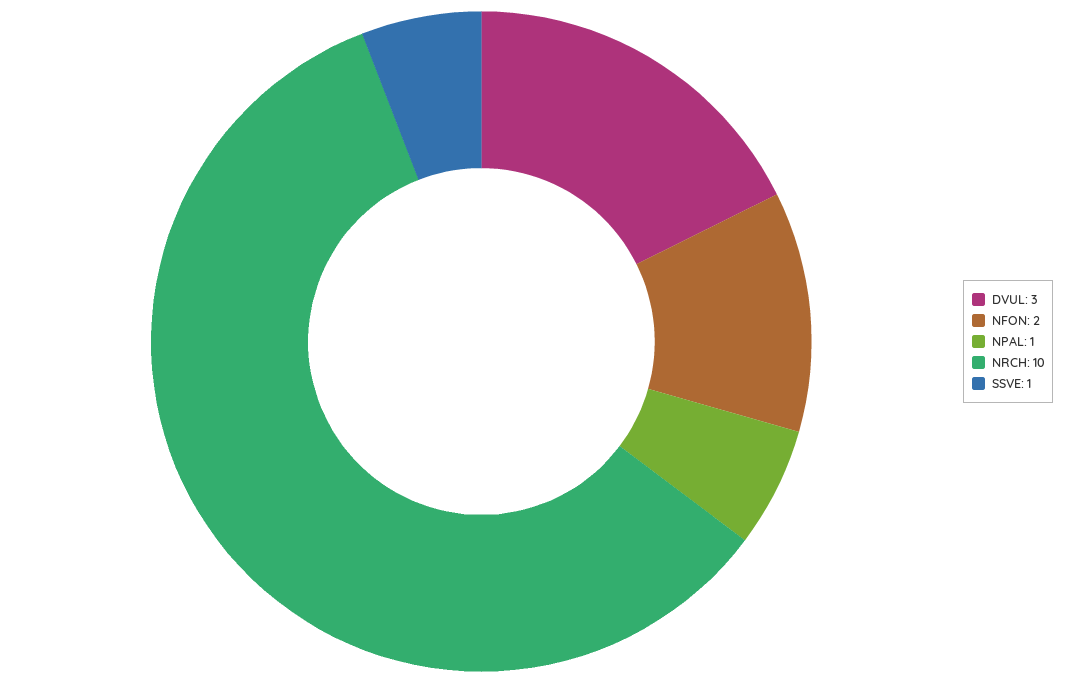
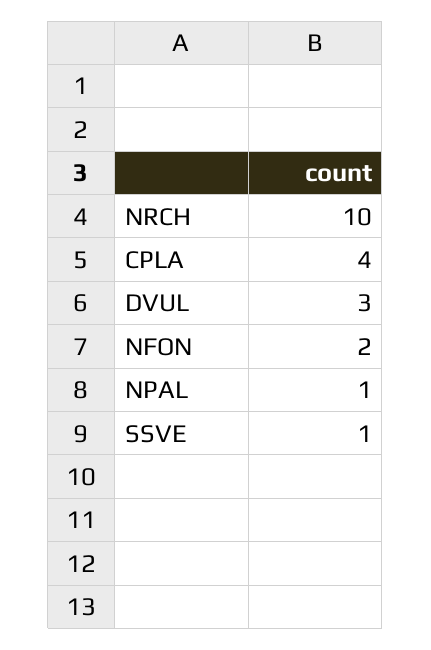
CPLA: none -> 4

